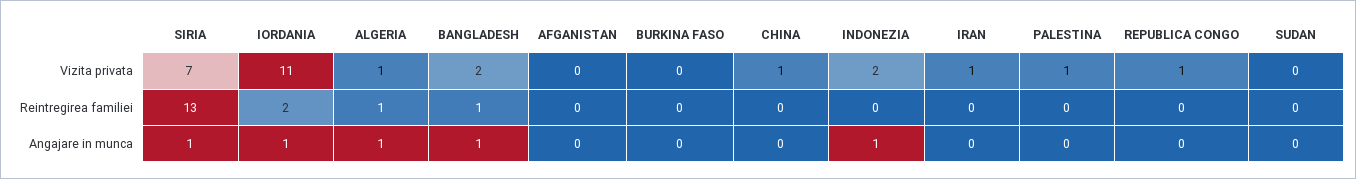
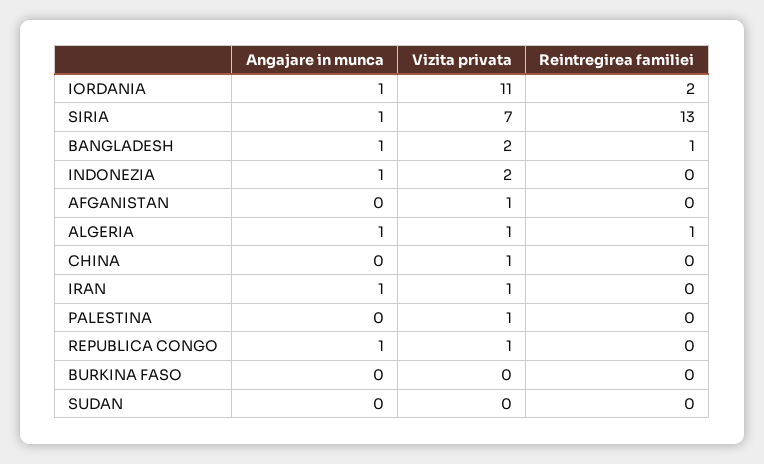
AFGANISTAN, Vizita privata: 0 -> 1
IRAN, Angajare in munca: 0 -> 1
REPUBLICA CONGO, Angajare in munca: 0 -> 1

